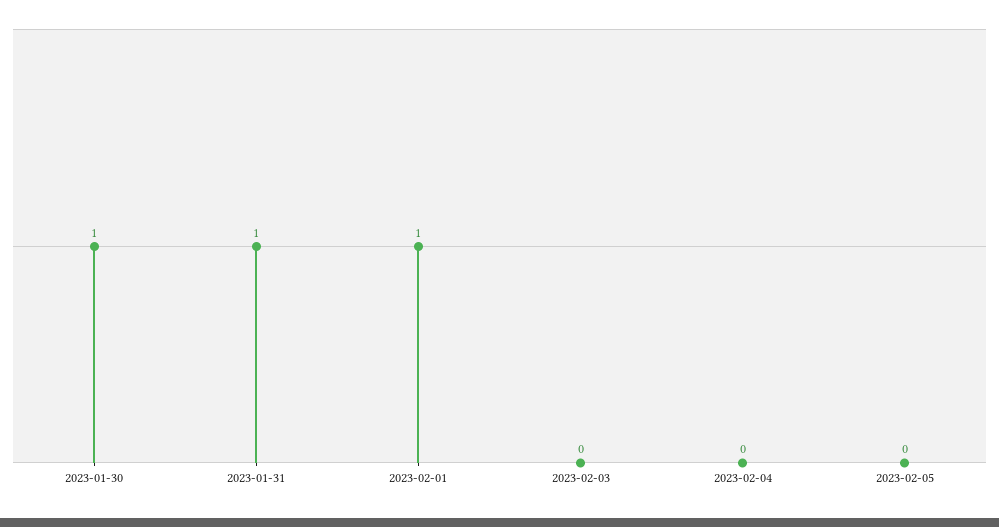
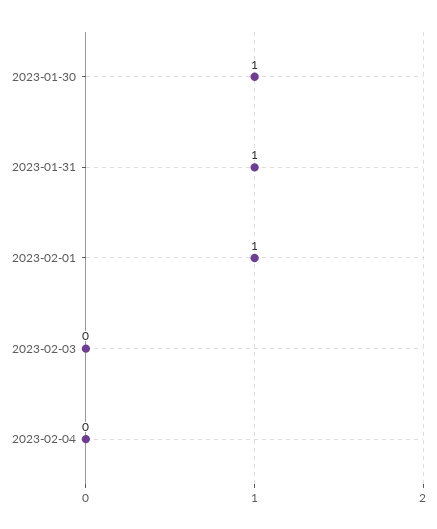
2023-02-05: 0 -> none

